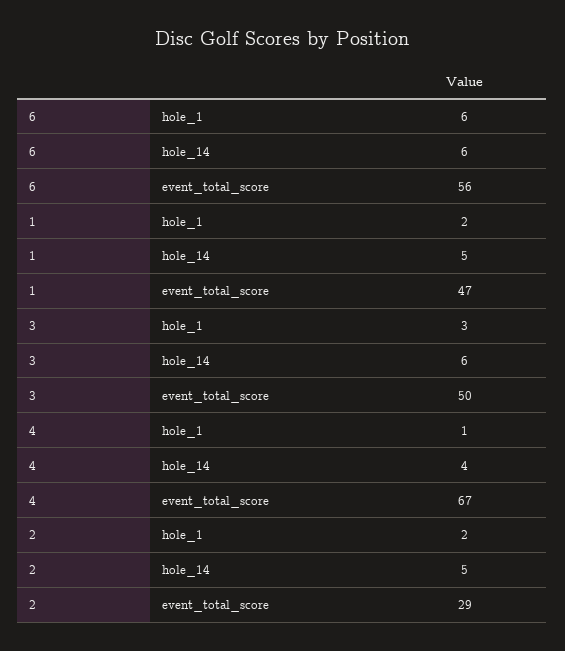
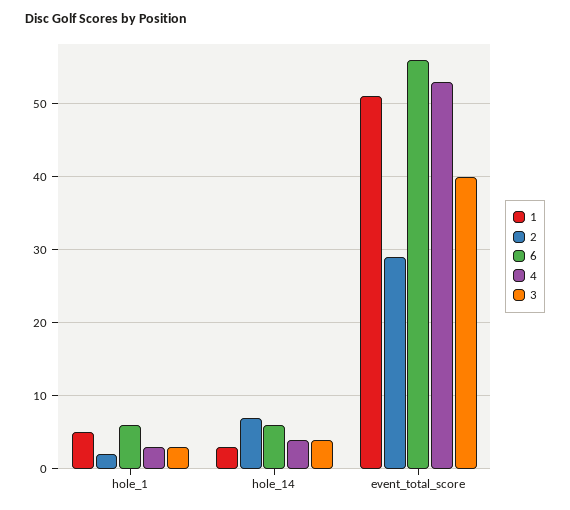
1, hole_1: 2 -> 5
1, hole_14: 5 -> 3
1, event_total_score: 47 -> 51
3, hole_14: 6 -> 4
3, event_total_score: 50 -> 40
4, hole_1: 1 -> 3
4, event_total_score: 67 -> 53
2, hole_14: 5 -> 7

